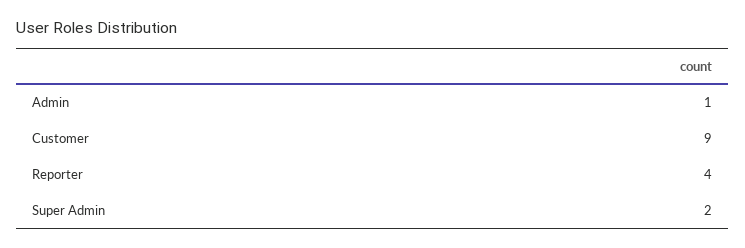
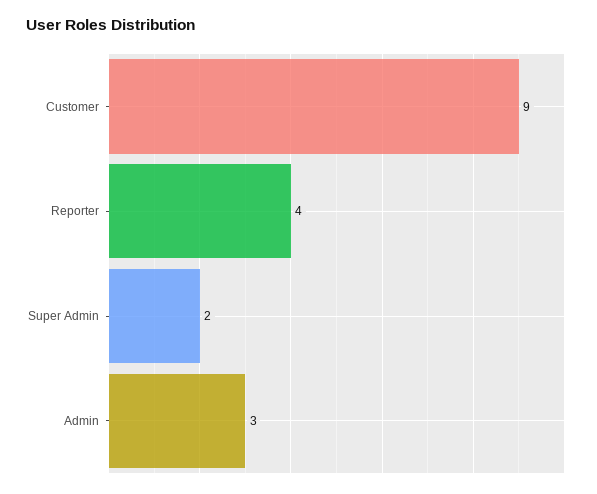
Admin: 1 -> 3

